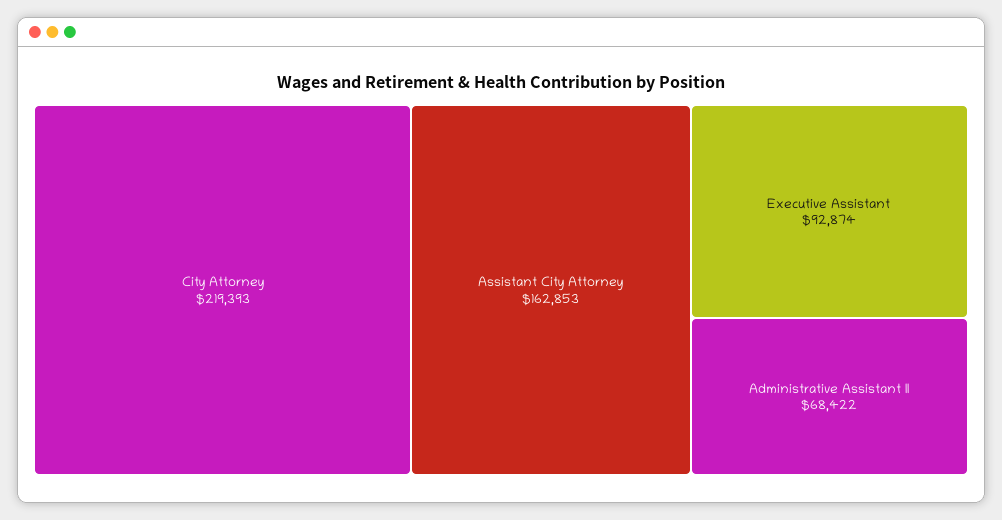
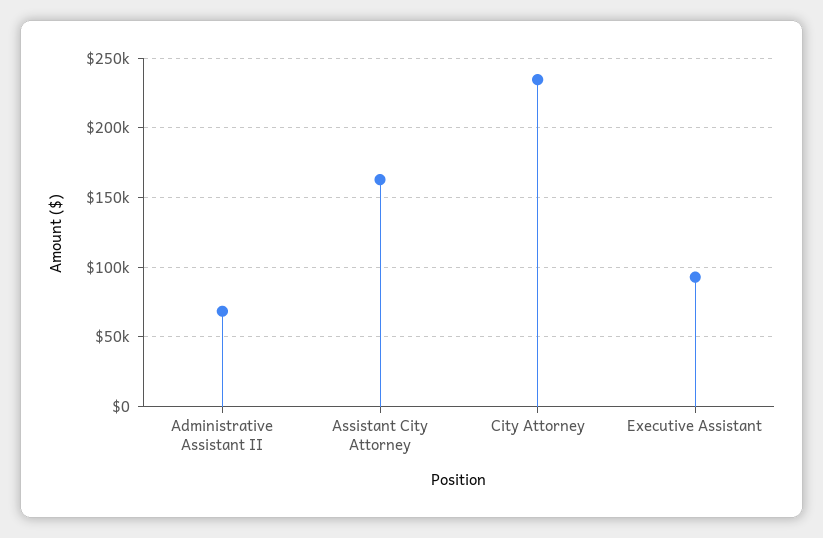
City Attorney: 219393 -> 235000

